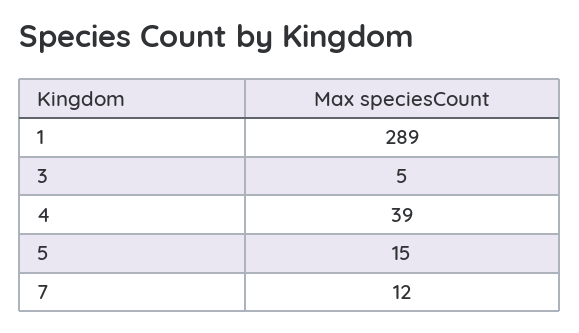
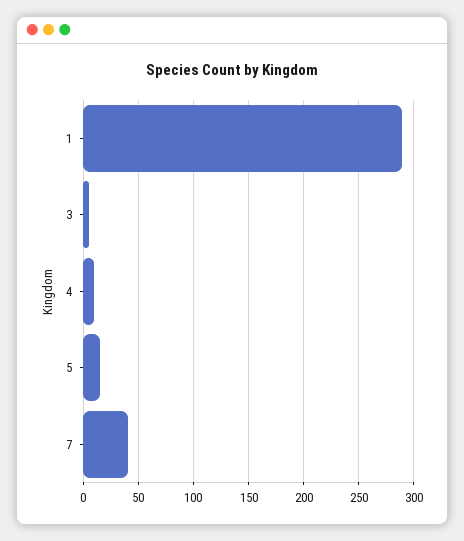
4: 39 -> 10
7: 12 -> 40

